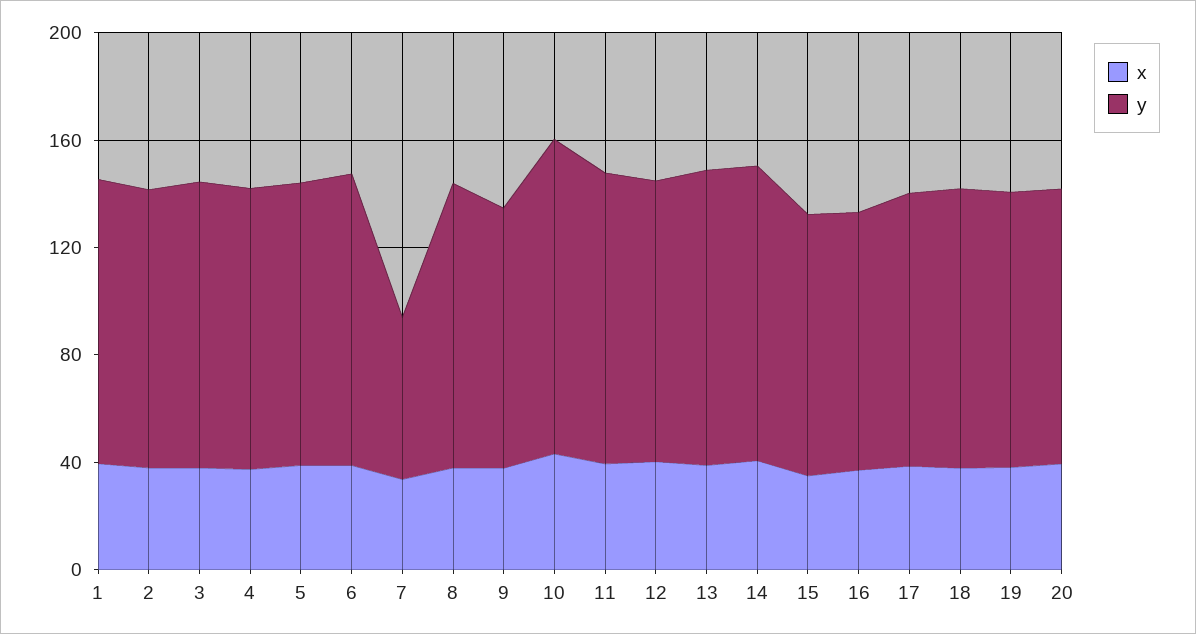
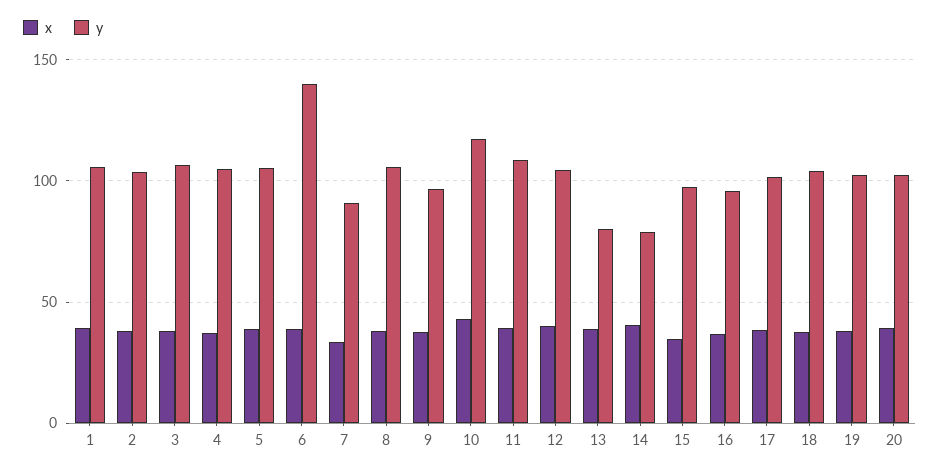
y, 6: 110 -> 140
y, 7: 60 -> 90
y, 13: 110 -> 80
y, 14: 110 -> 80

